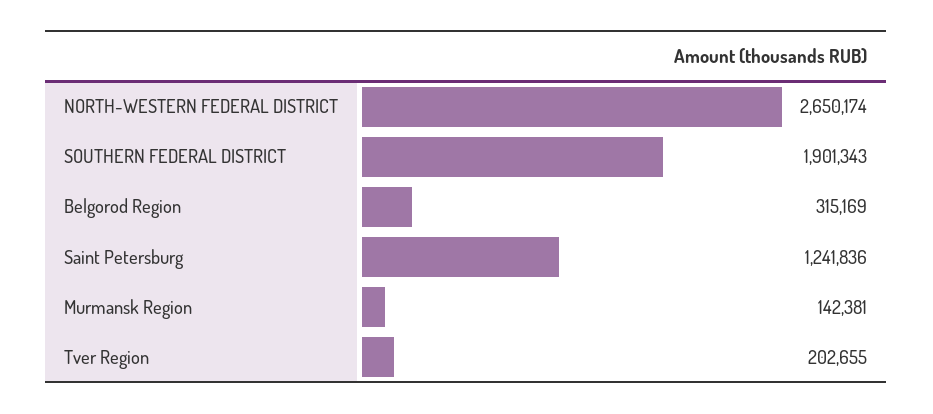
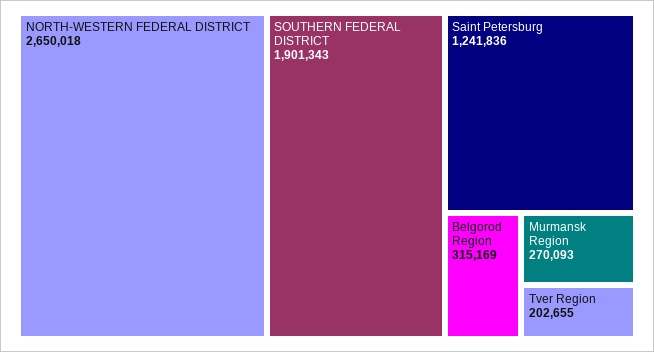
NORTH-WESTERN FEDERAL DISTRICT: 2650174 -> 2650018
Murmansk Region: 142381 -> 270093

